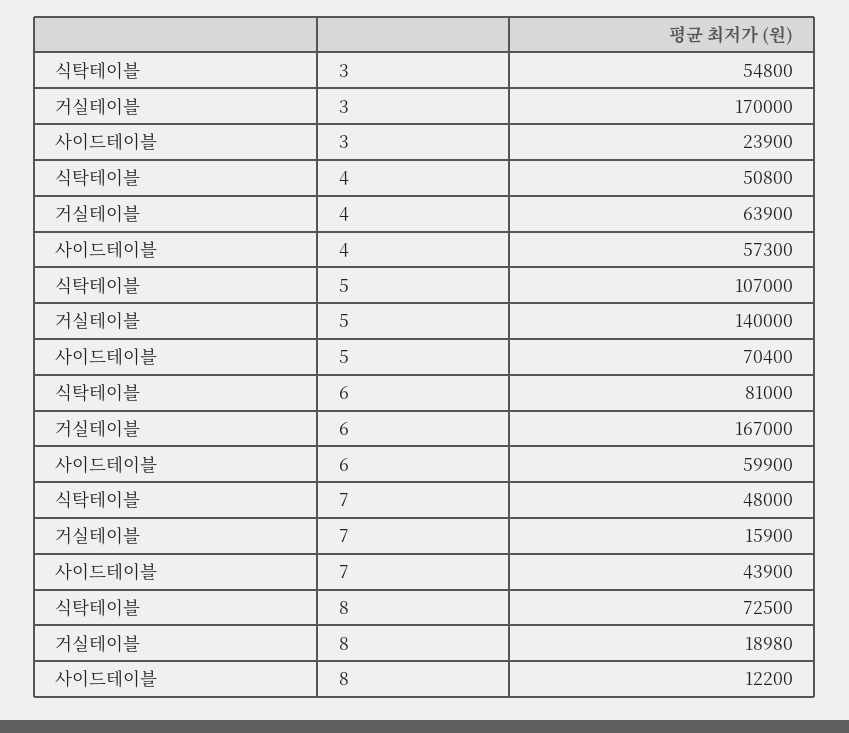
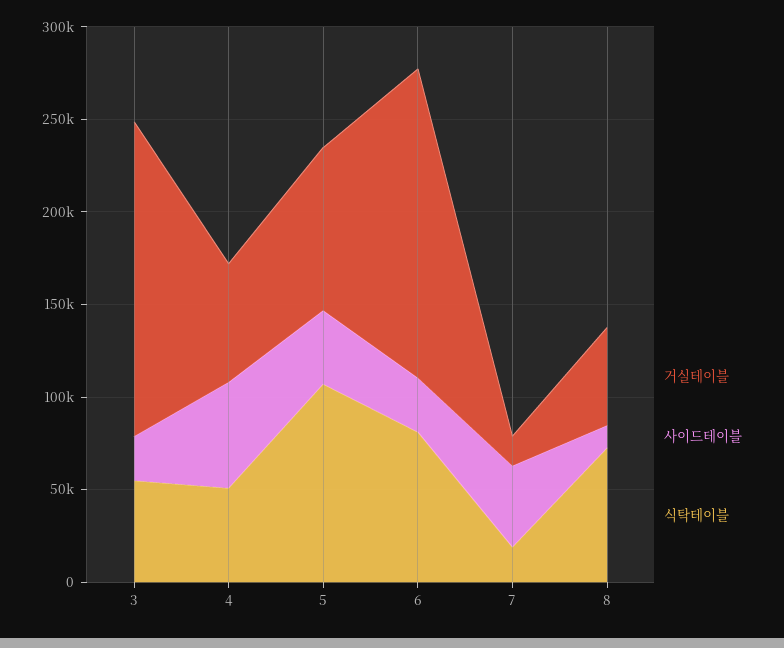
거실테이블, 5: 140000 -> 90000
사이드테이블, 5: 70400 -> 40000
사이드테이블, 6: 59900 -> 30000
식탁테이블, 7: 48000 -> 20000
거실테이블, 8: 18980 -> 50000

